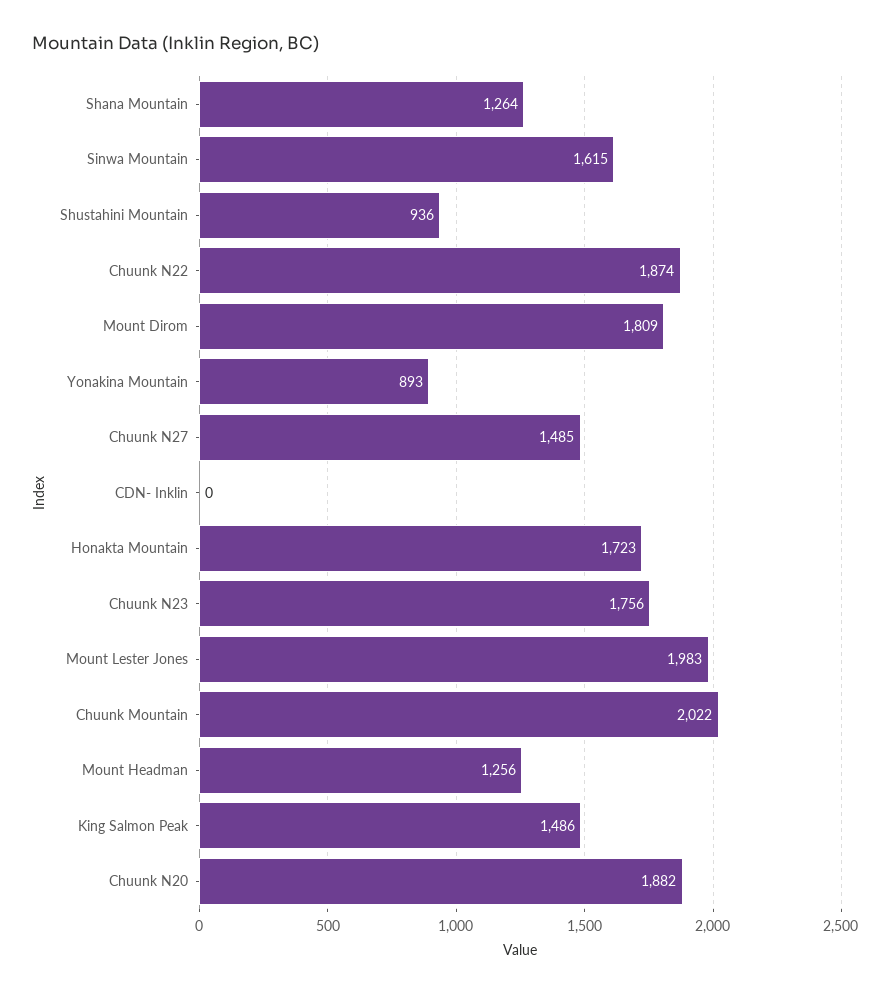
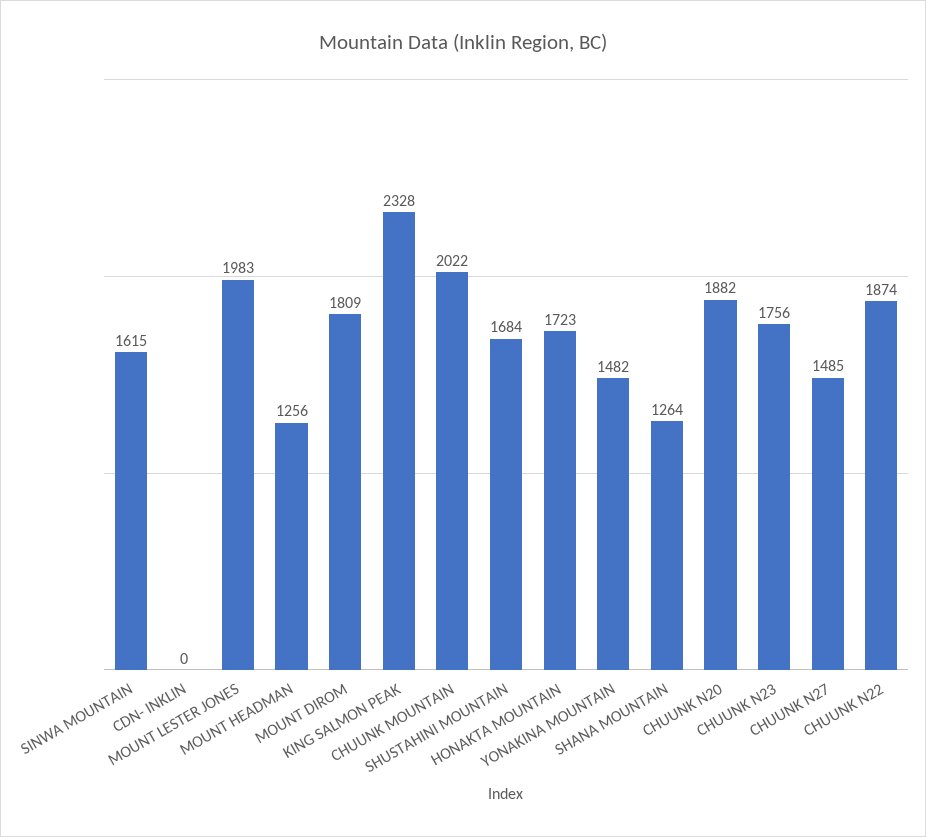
Shustahini Mountain: 936 -> 1684
Yonakina Mountain: 893 -> 1482
King Salmon Peak: 1486 -> 2328

